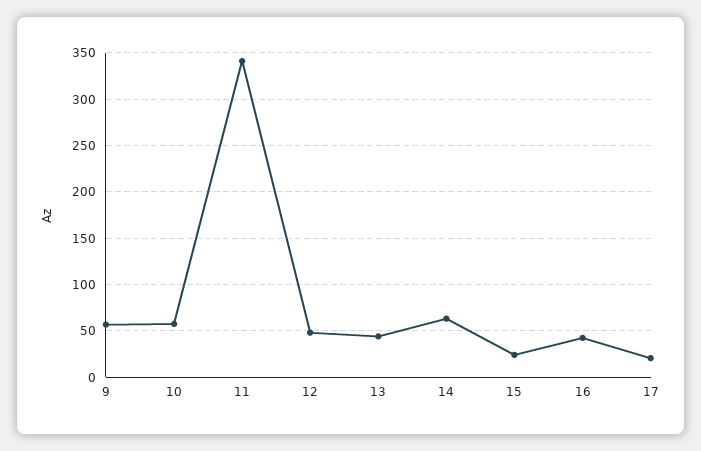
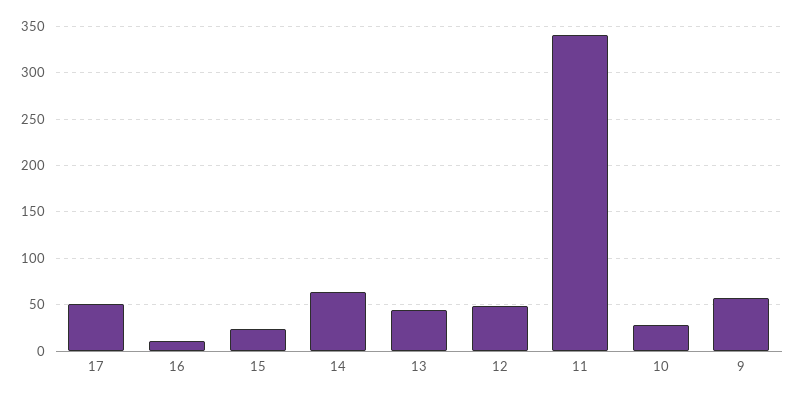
10: 60 -> 30
16: 40 -> 10
17: 20 -> 50

